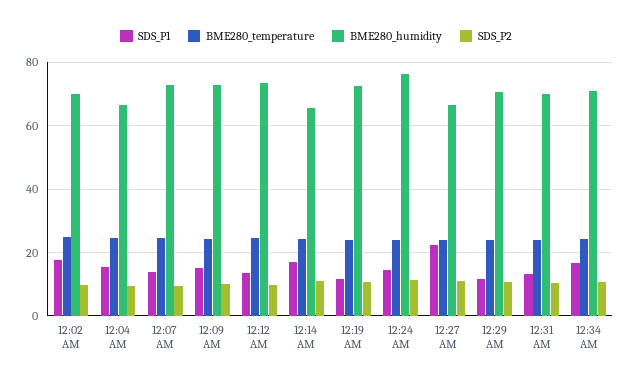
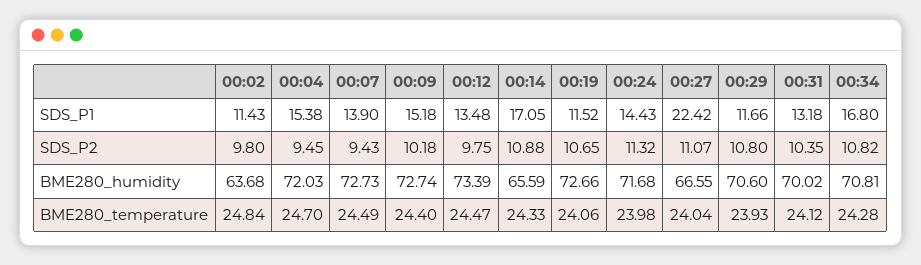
SDS_P1, 12:02 AM: 18 -> 11.43
BME280_humidity, 12:02 AM: 70 -> 63.68
BME280_humidity, 12:04 AM: 66 -> 72.03
BME280_humidity, 12:24 AM: 76 -> 71.68

